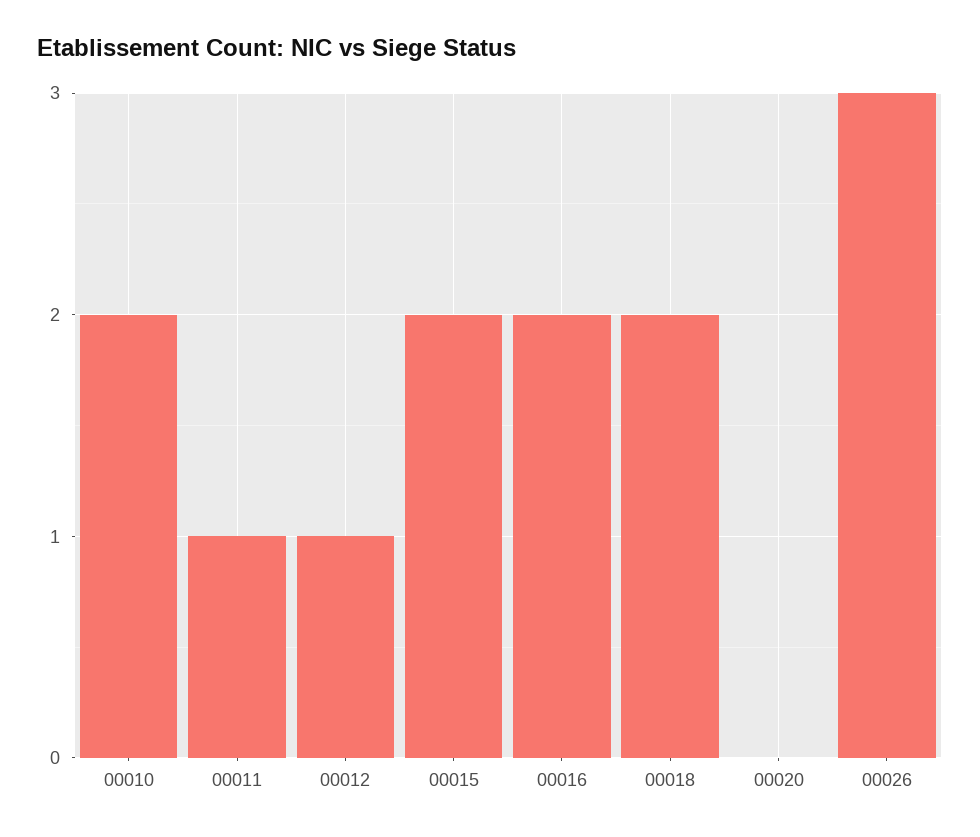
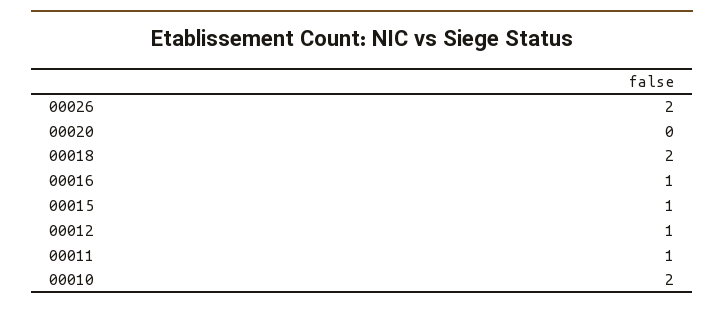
00015: 2 -> 1
00016: 2 -> 1
00026: 3 -> 2

